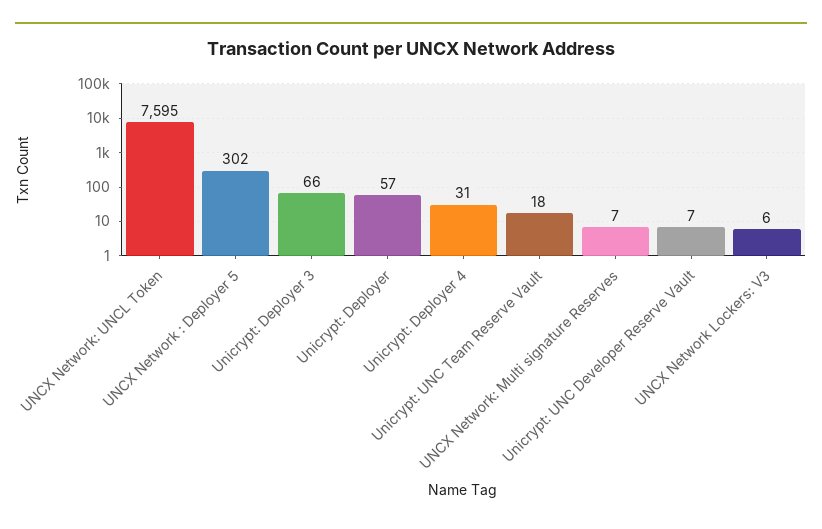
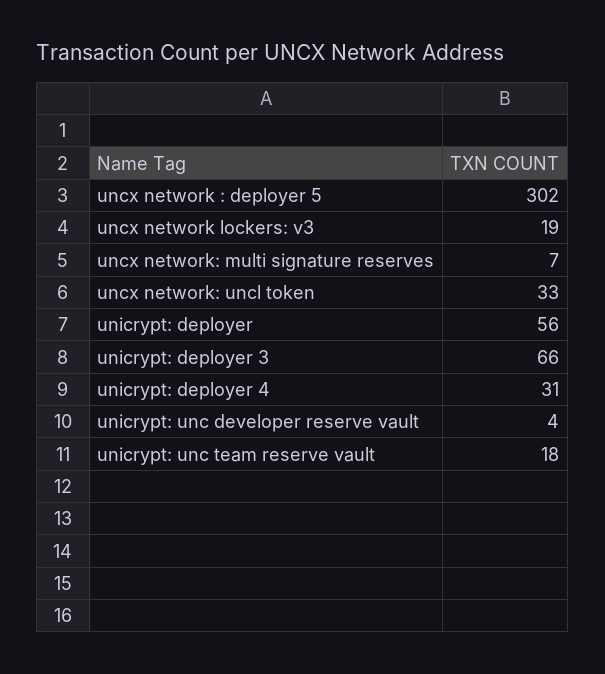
UNCX Network: UNCL Token: 7595 -> 33
Unicrypt: Deployer: 57 -> 56
Unicrypt: UNC Developer Reserve Vault: 7 -> 4
UNCX Network Lockers: V3: 6 -> 19

